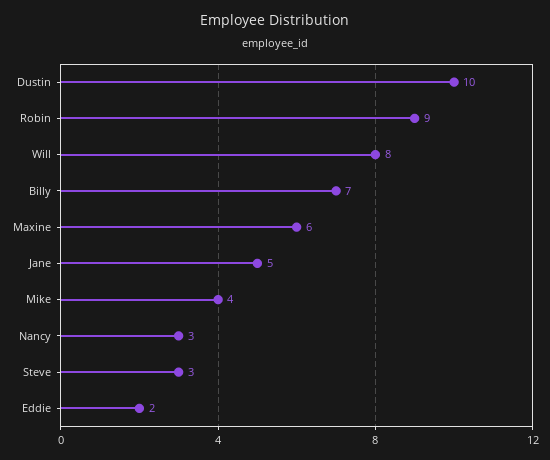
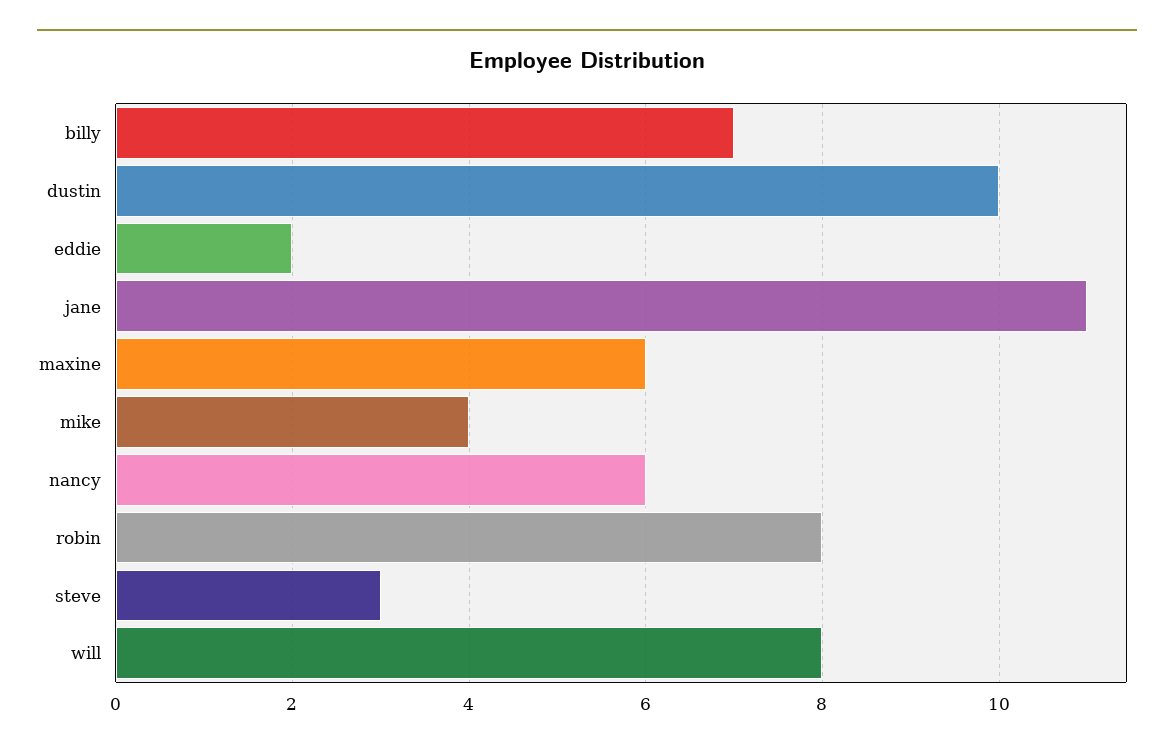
Robin: 9 -> 8
Jane: 5 -> 11
Nancy: 3 -> 6

